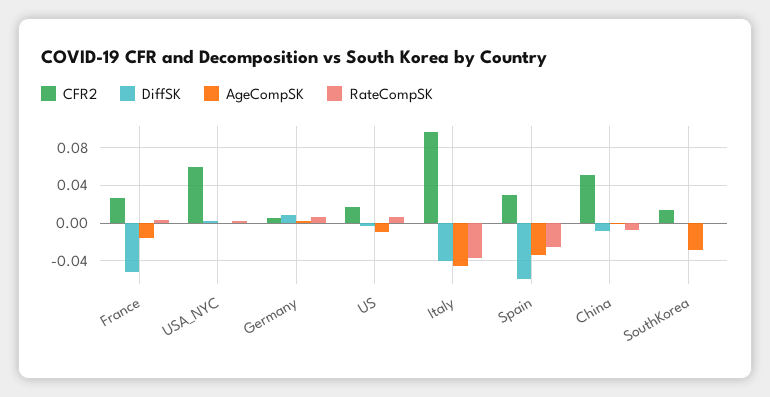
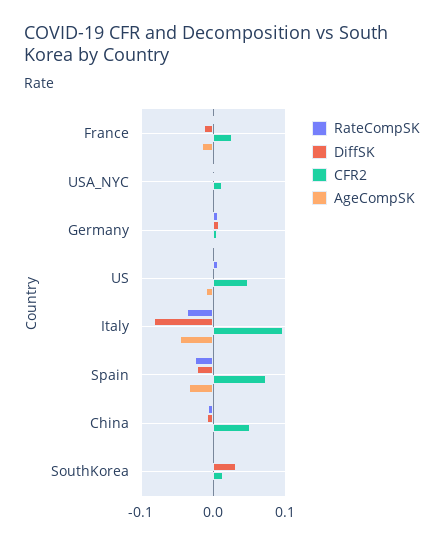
DiffSK, France: -0.05 -> -0.01
CFR2, USA_NYC: 0.06 -> 0.01
CFR2, US: 0.02 -> 0.05
DiffSK, Italy: -0.04 -> -0.08
CFR2, Spain: 0.03 -> 0.07
DiffSK, Spain: -0.06 -> -0.02
DiffSK, SouthKorea: 0 -> 0.03
AgeCompSK, SouthKorea: -0.03 -> 0

